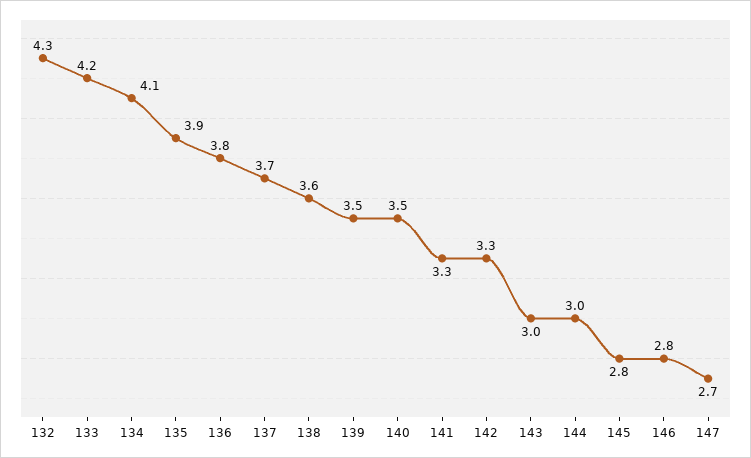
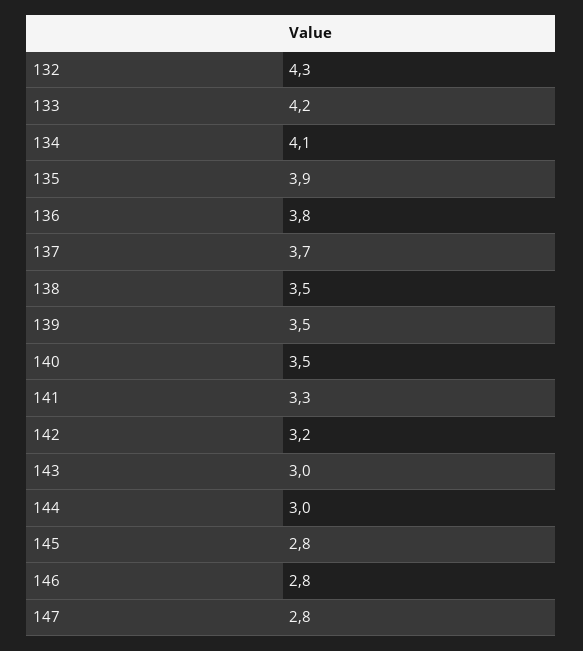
138: 3.6 -> 3.5
142: 3.3 -> 3.2
147: 2.7 -> 2.8

